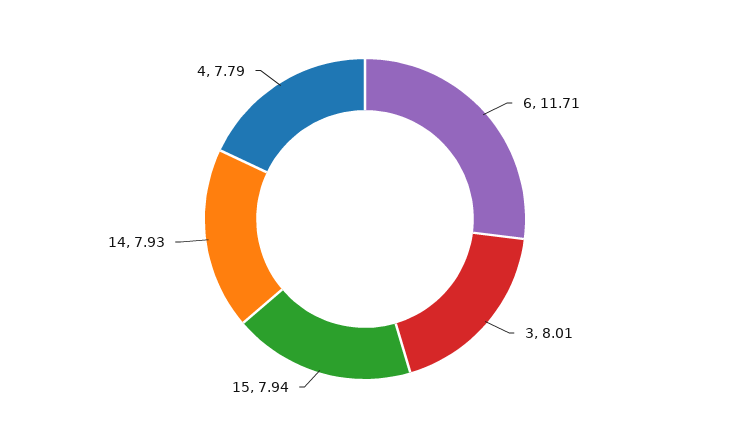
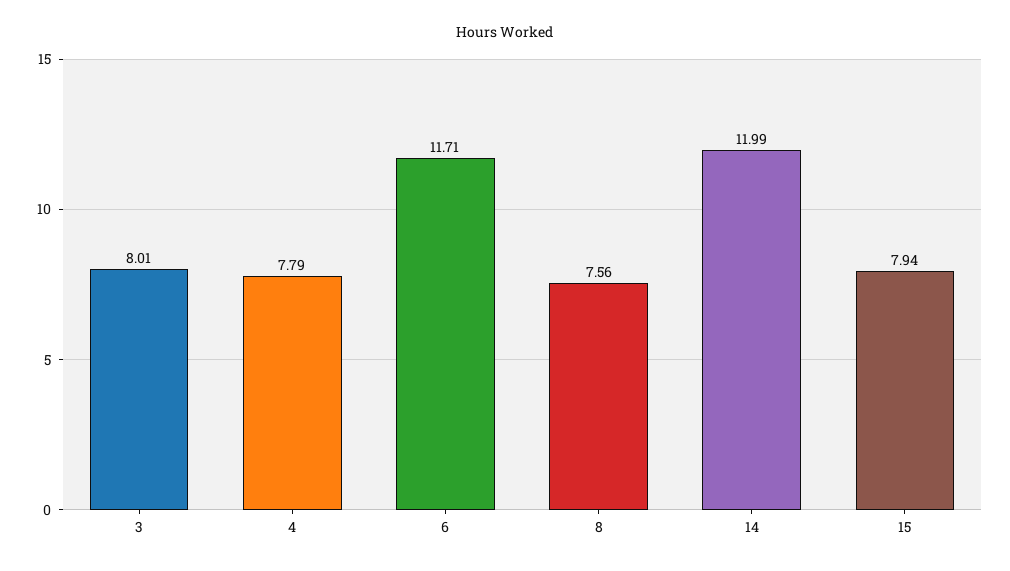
14: 7.93 -> 11.99
8: none -> 7.56

